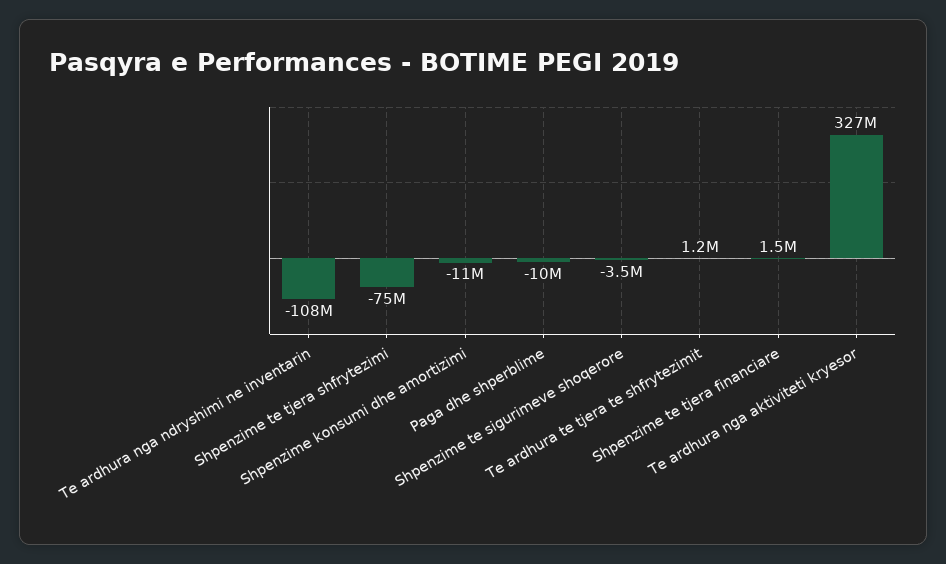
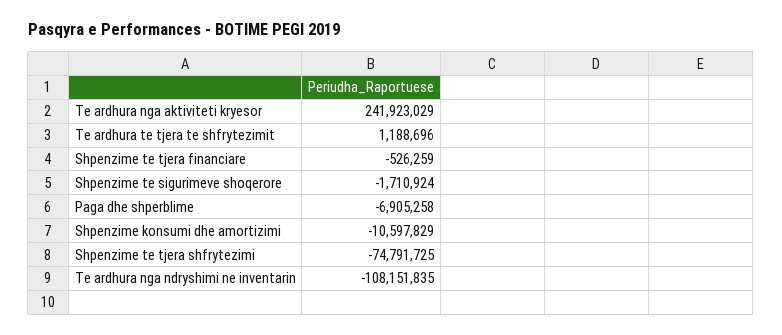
Paga dhe shperblime: -10000000 -> -6905258
Shpenzime te sigurimeve shoqerore: -3500000 -> -1710924
Shpenzime te tjera financiare: 1500000 -> -526259
Te ardhura nga aktiviteti kryesor: 327000000 -> 241923029

